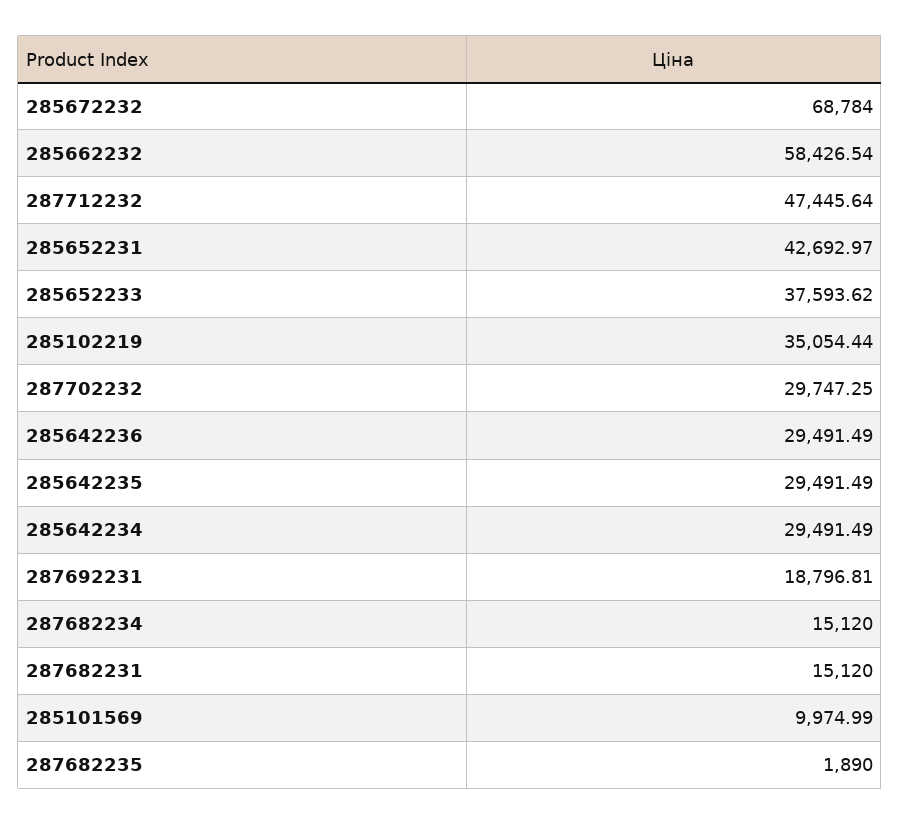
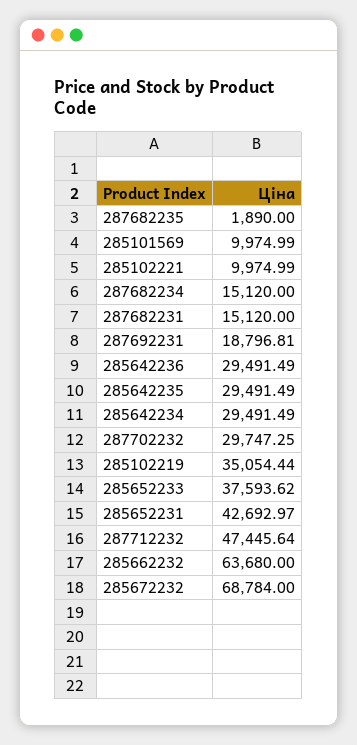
285662232: 58426.54 -> 63680
285102221: none -> 9974.99

